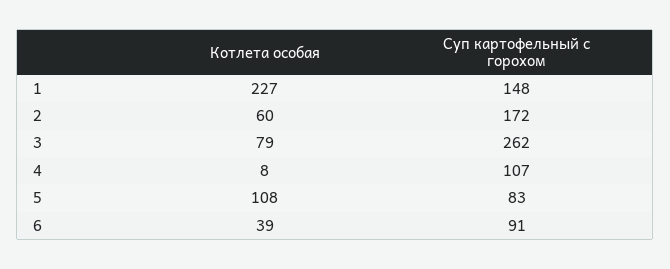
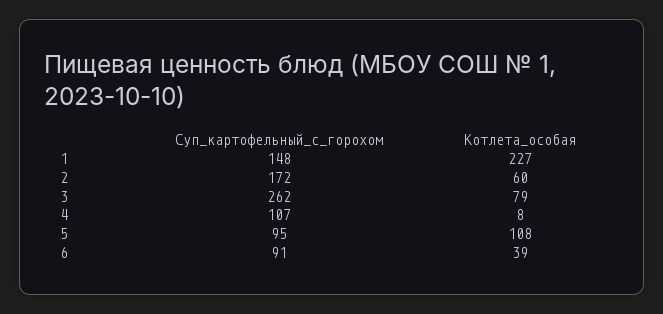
Суп картофельный с горохом, 5: 83 -> 95

